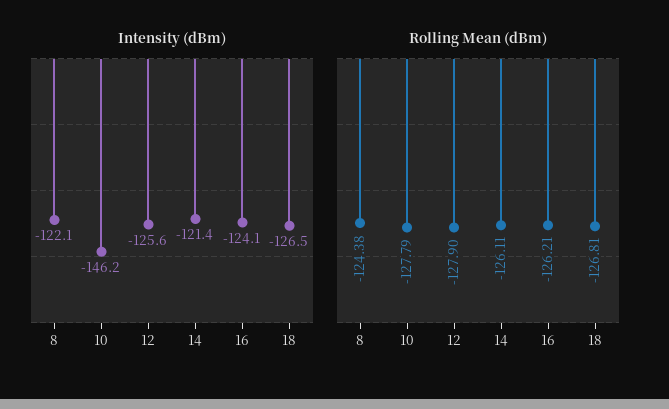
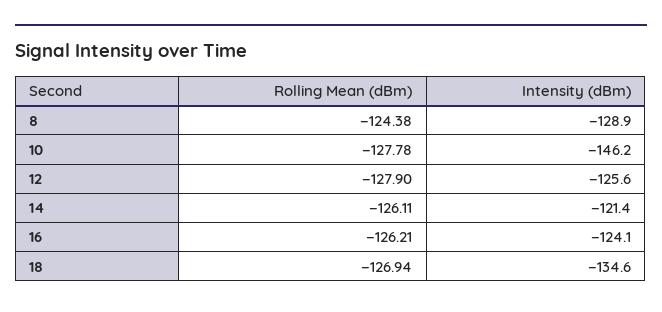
Intensity (dBm), 8: -122.1 -> -128.9
Intensity (dBm), 18: -126.5 -> -134.6
Rolling Mean (dBm), 10: -127.79 -> -127.78
Rolling Mean (dBm), 18: -126.81 -> -126.94

